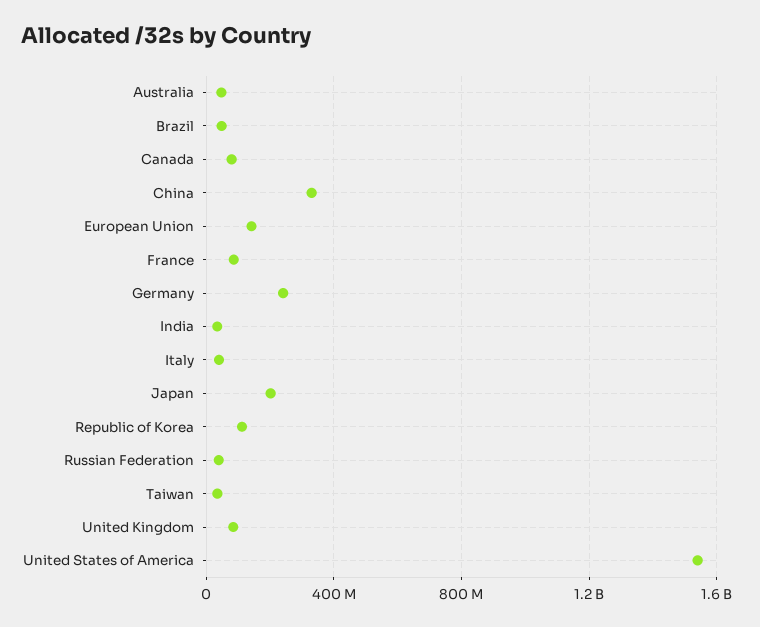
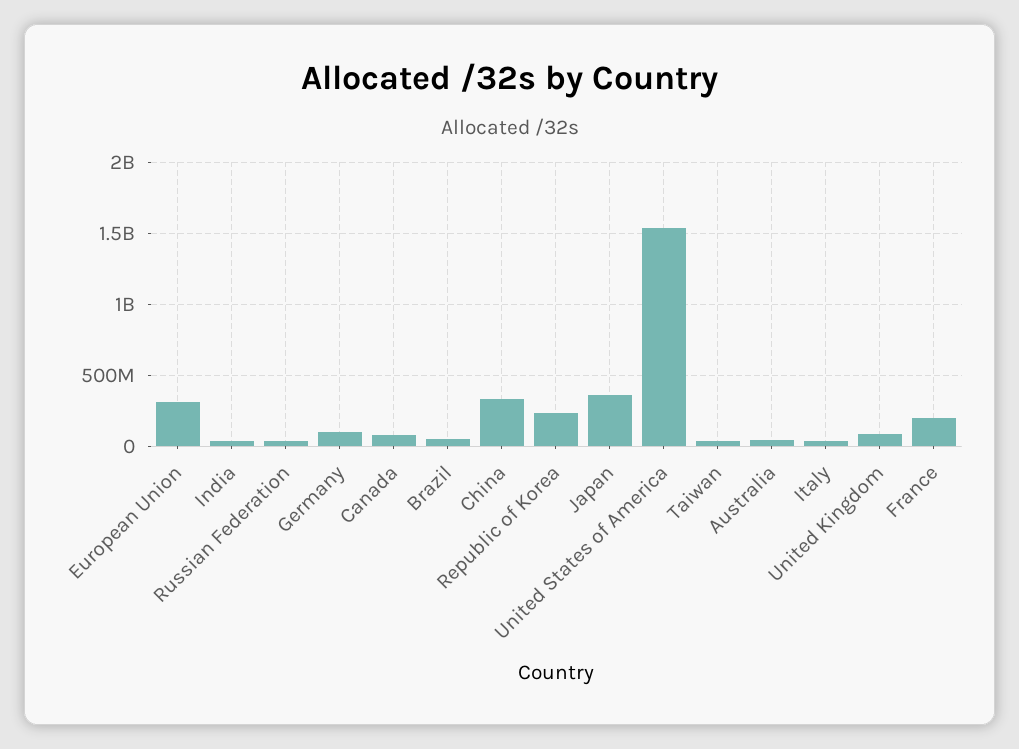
European Union: 150000000 -> 300000000
France: 100000000 -> 200000000
Germany: 250000000 -> 100000000
Japan: 200000000 -> 350000000
Republic of Korea: 100000000 -> 250000000

